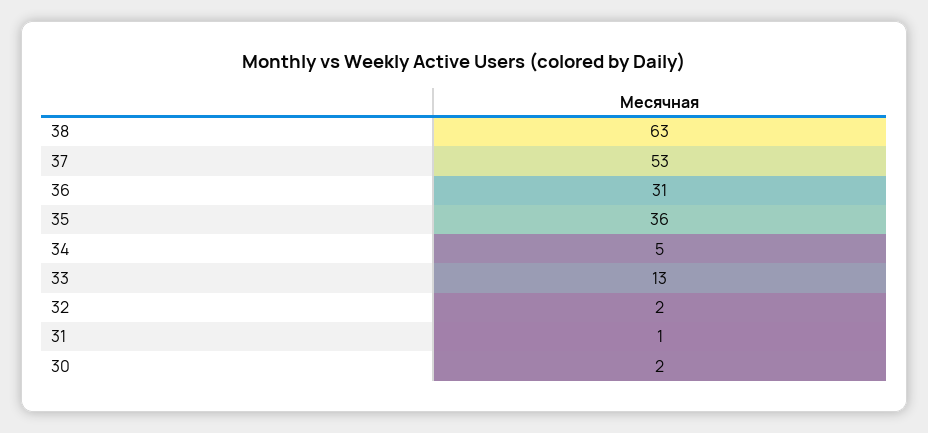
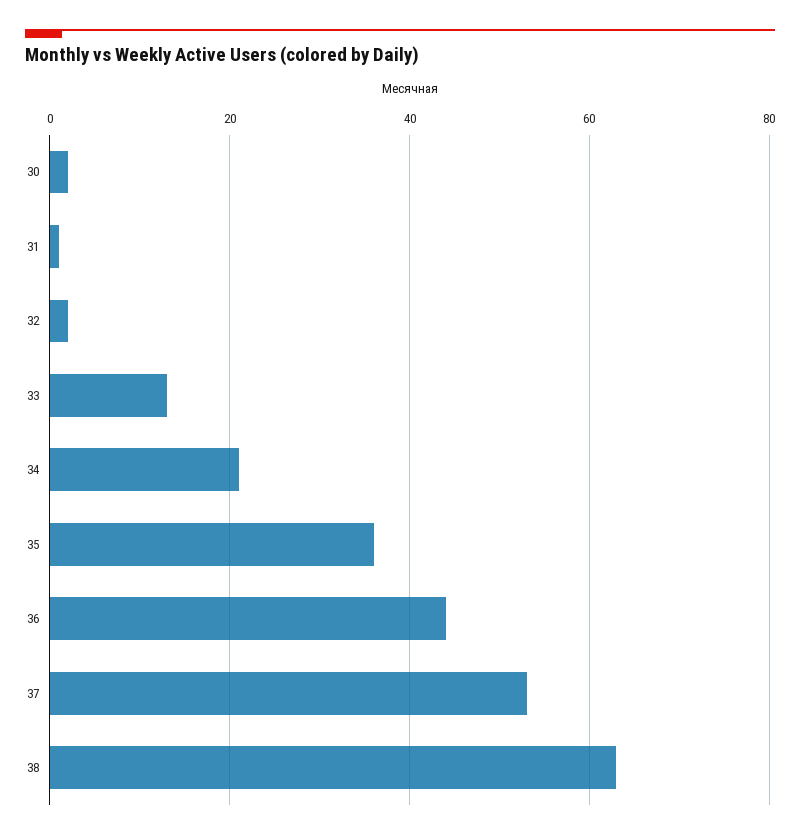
36: 31 -> 45
34: 5 -> 20

